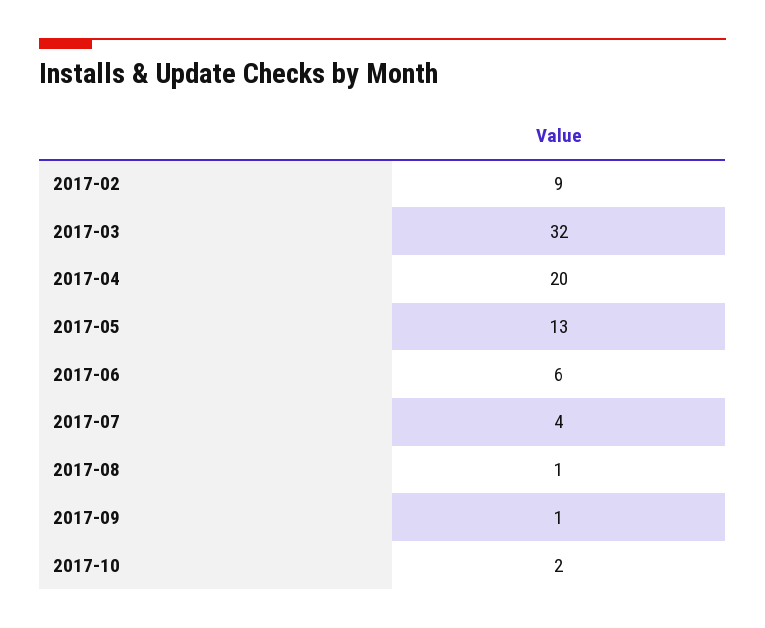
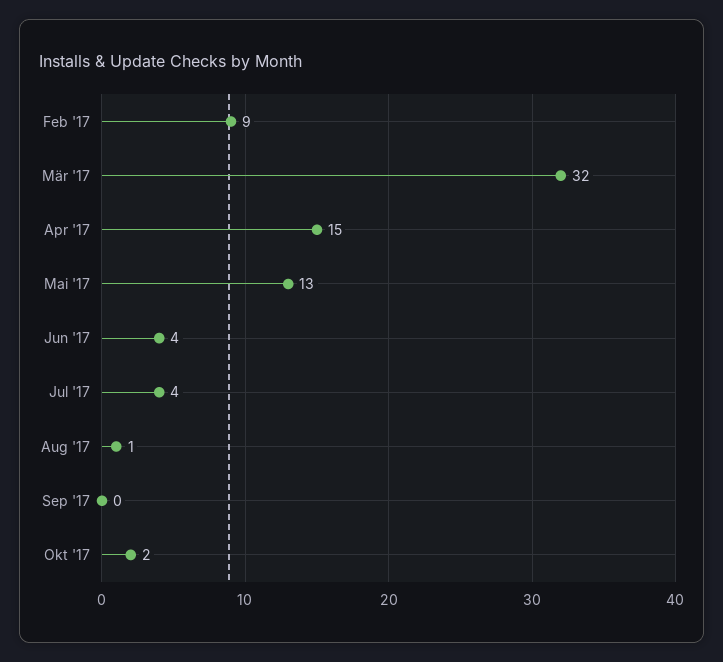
2017-04: 20 -> 15
2017-06: 6 -> 4
2017-09: 1 -> 0

